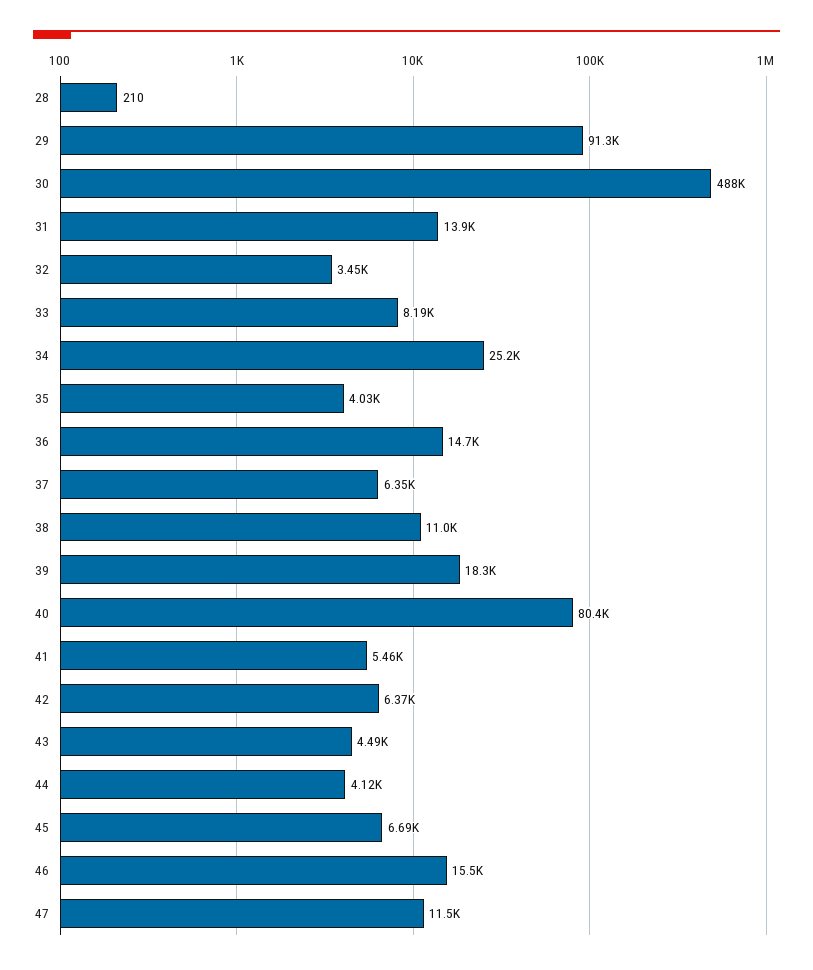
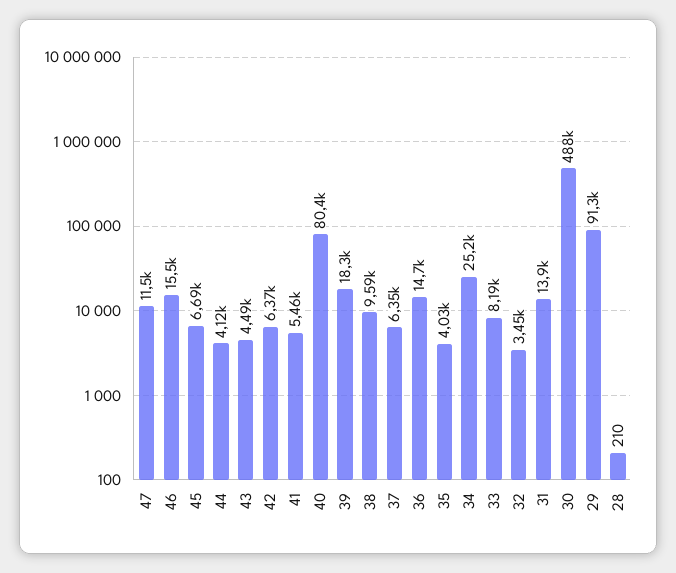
38: 11000 -> 9590

